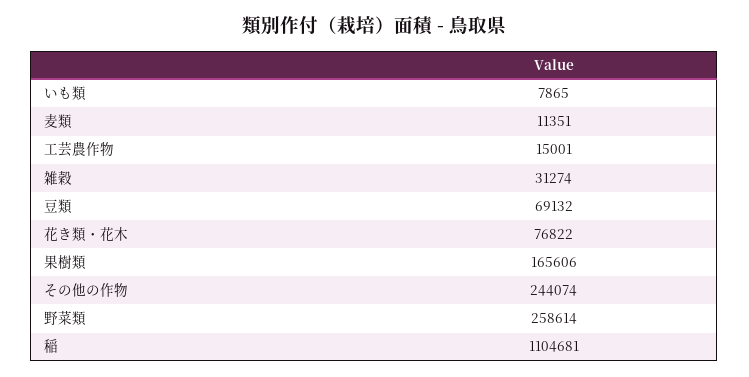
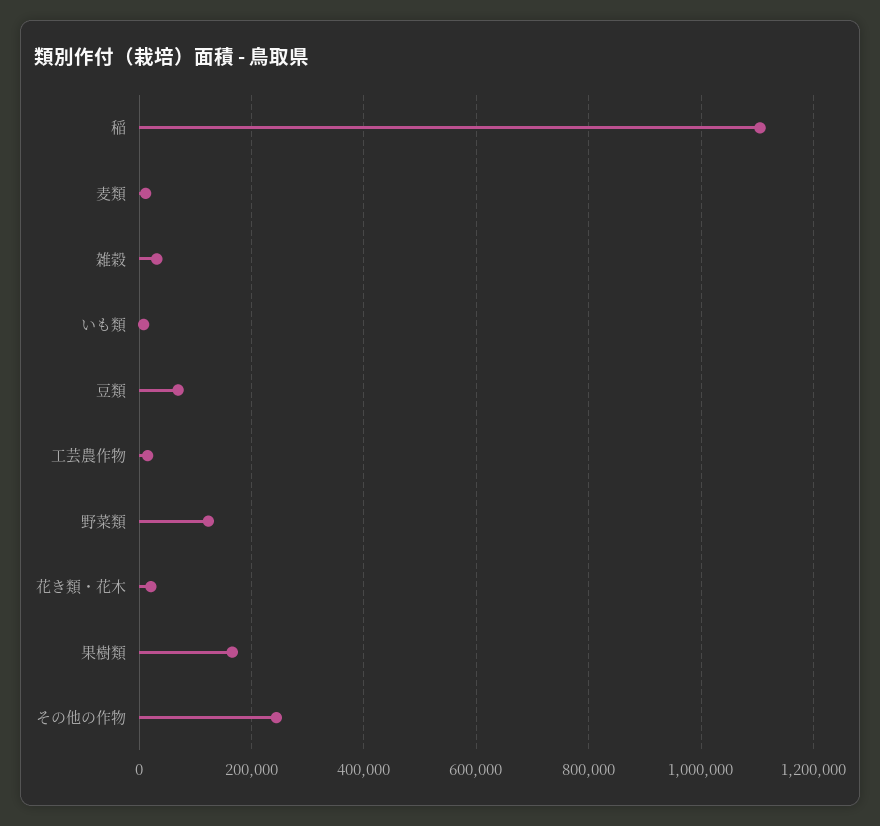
花き類・花木: 76822 -> 20000
野菜類: 258614 -> 120000

